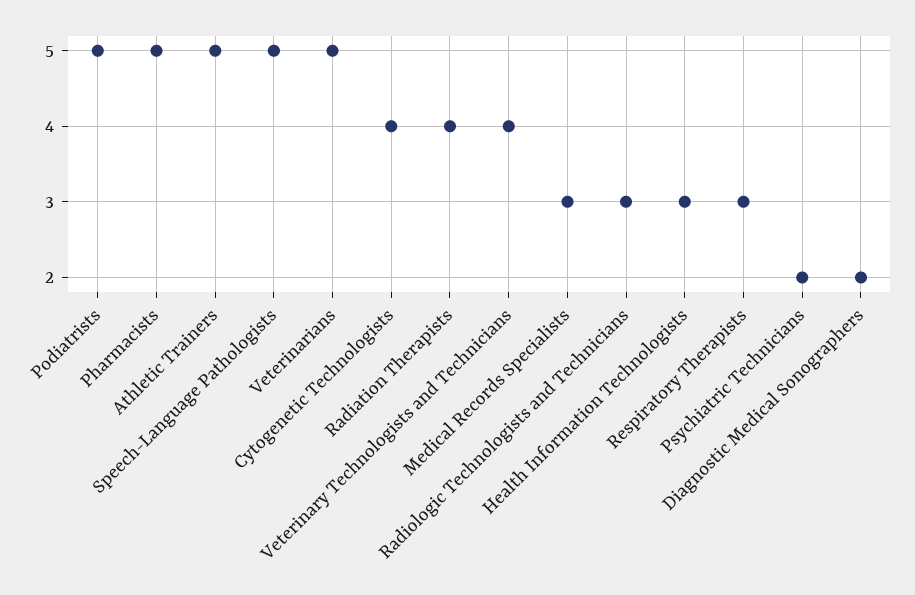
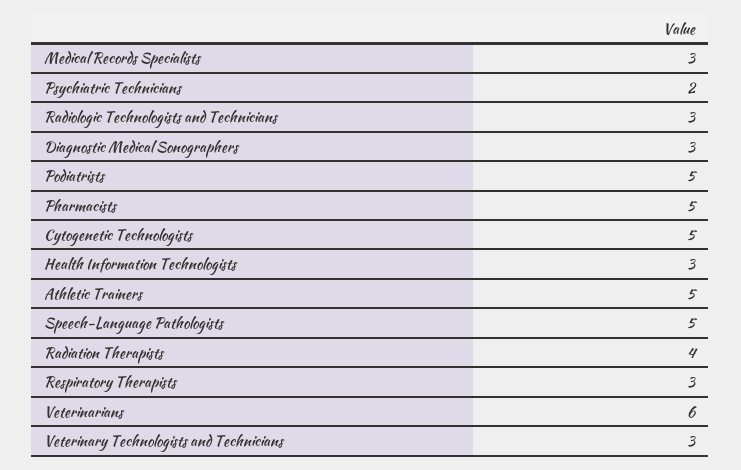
Veterinarians: 5 -> 6
Cytogenetic Technologists: 4 -> 5
Veterinary Technologists and Technicians: 4 -> 3
Diagnostic Medical Sonographers: 2 -> 3

